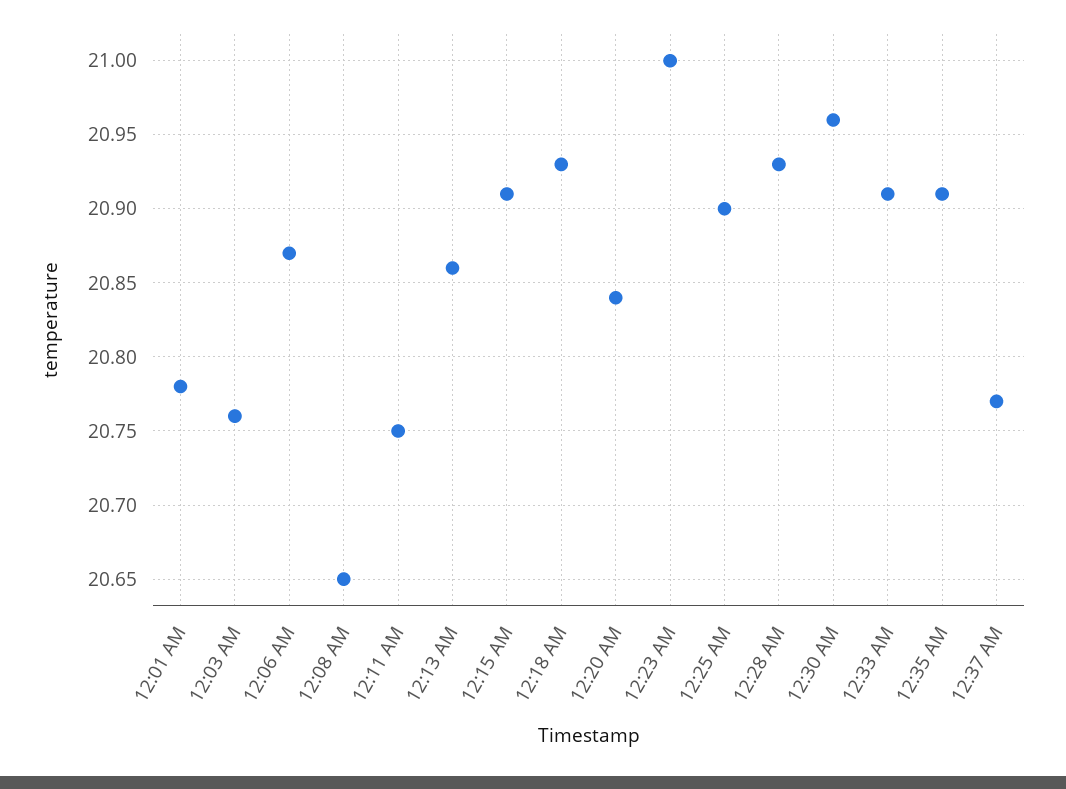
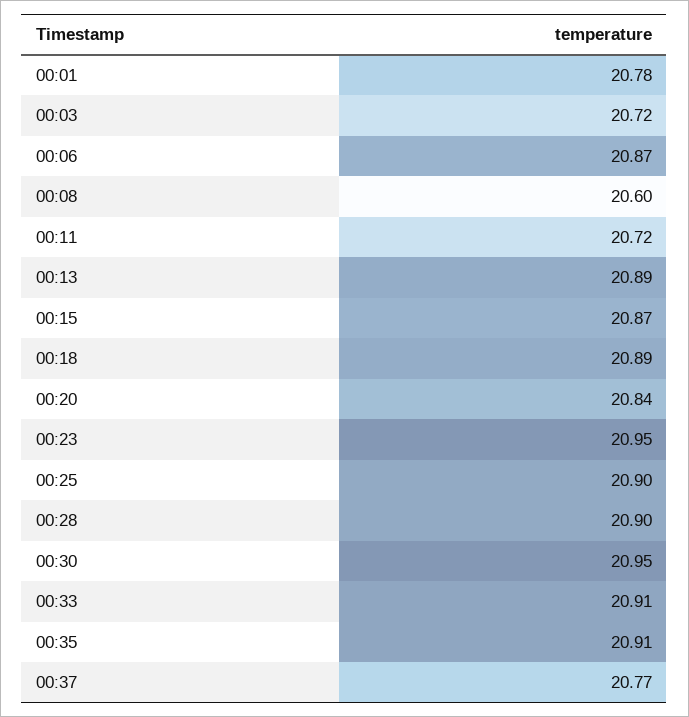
12:03 AM: 20.76 -> 20.72
12:08 AM: 20.65 -> 20.6
12:11 AM: 20.75 -> 20.72
12:13 AM: 20.86 -> 20.89
12:15 AM: 20.91 -> 20.87
12:18 AM: 20.93 -> 20.89
12:23 AM: 21 -> 20.95
12:28 AM: 20.93 -> 20.9
12:30 AM: 20.96 -> 20.95

